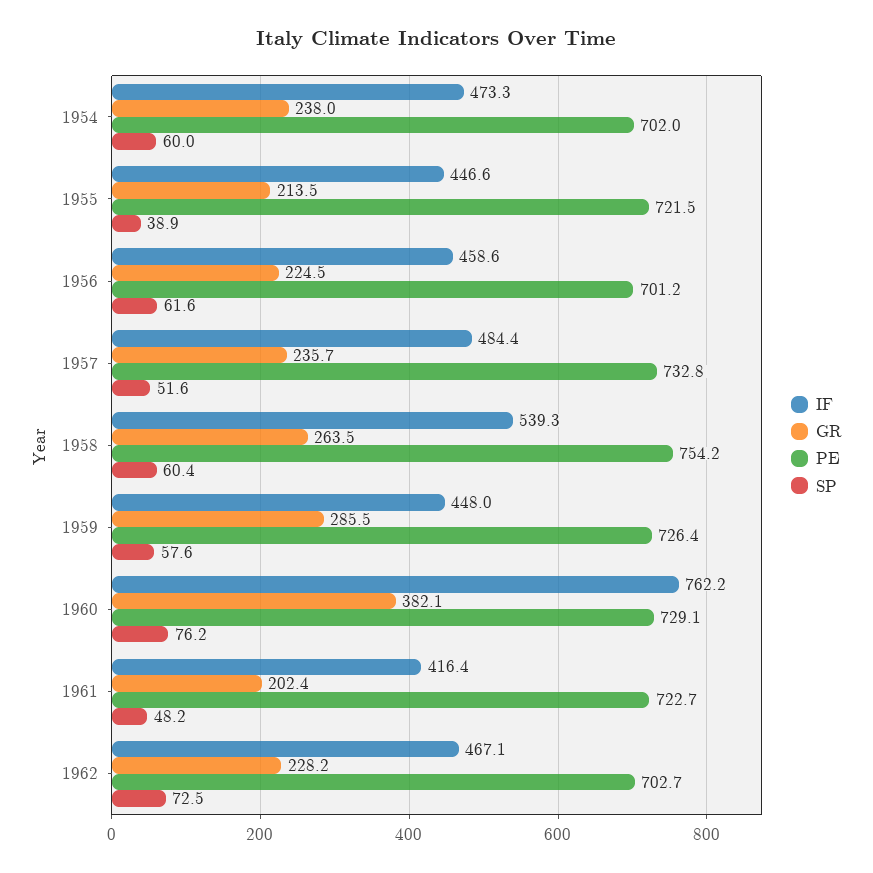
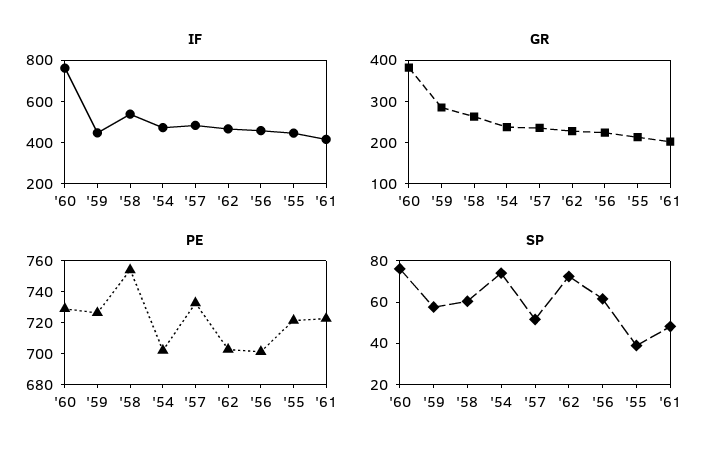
SP, 1954: 60 -> 75

